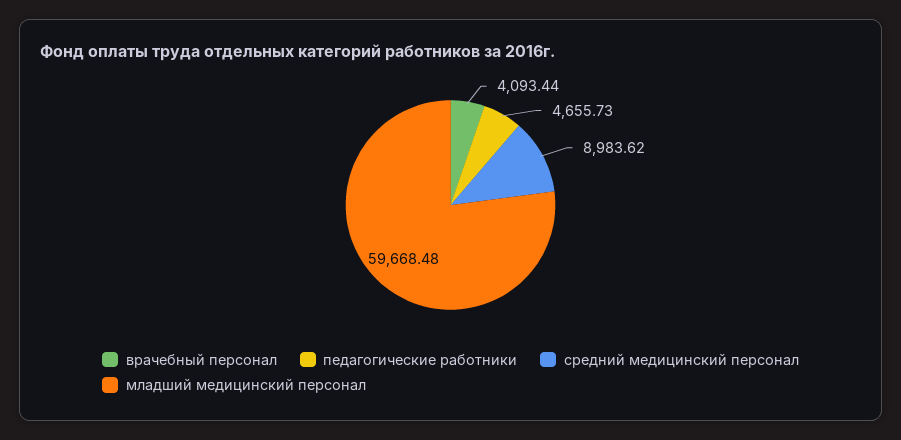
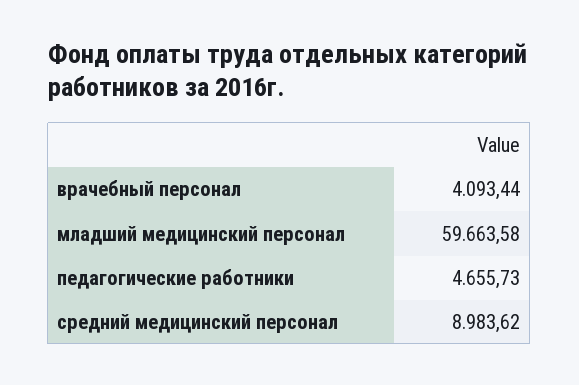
младший медицинский персонал: 59668.48 -> 59663.58

